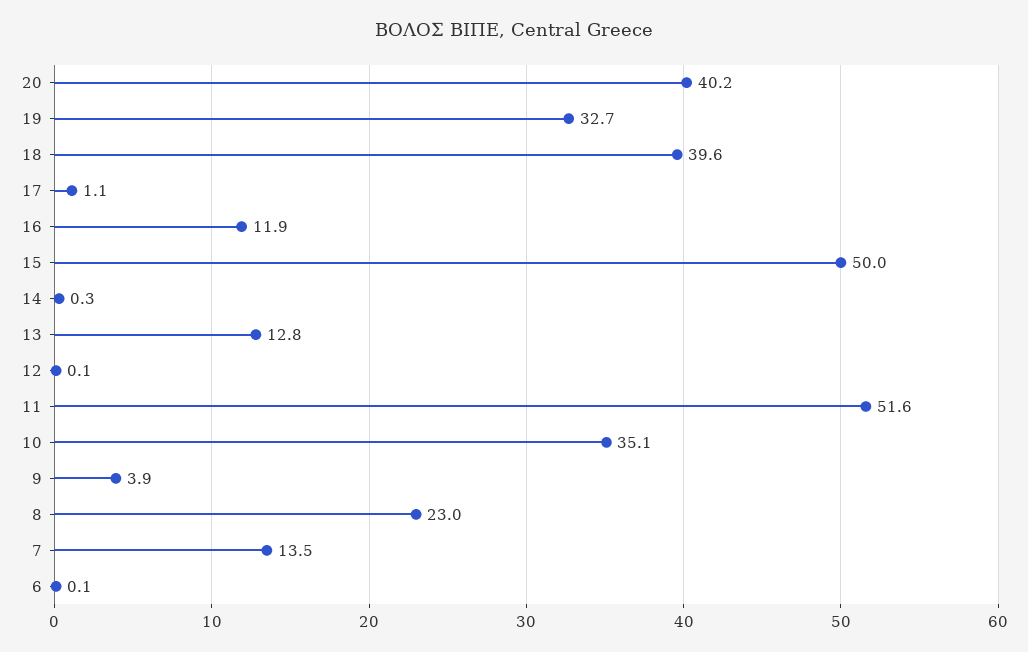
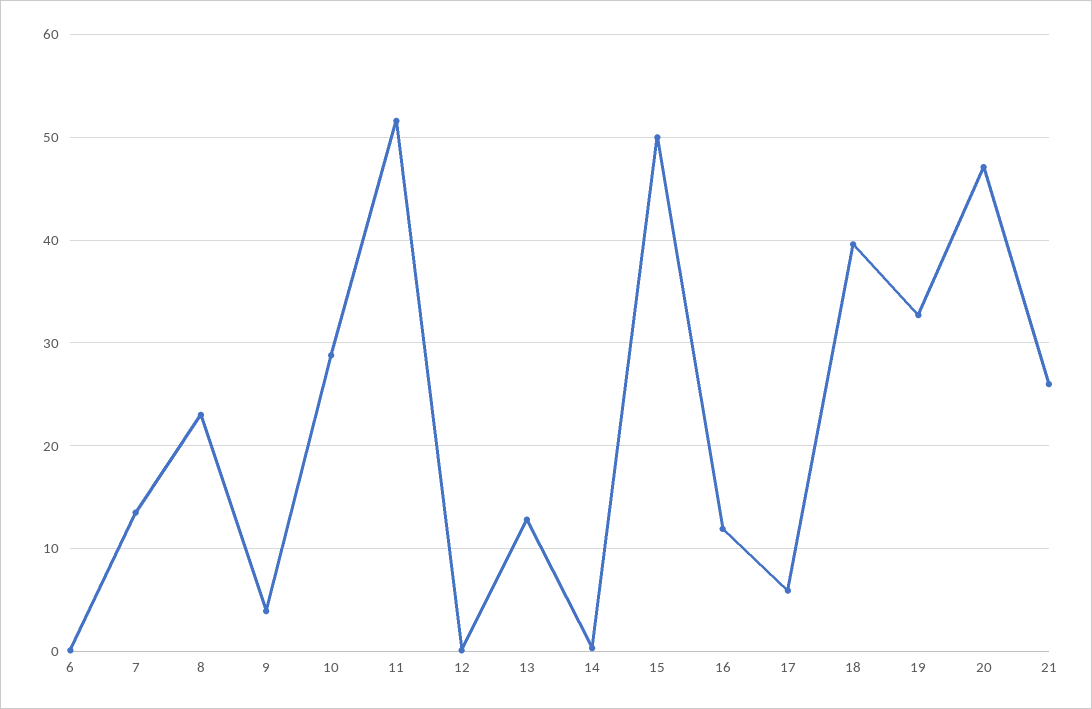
20: 40.2 -> 47
17: 1.1 -> 6
10: 35.1 -> 29
21: none -> 26

